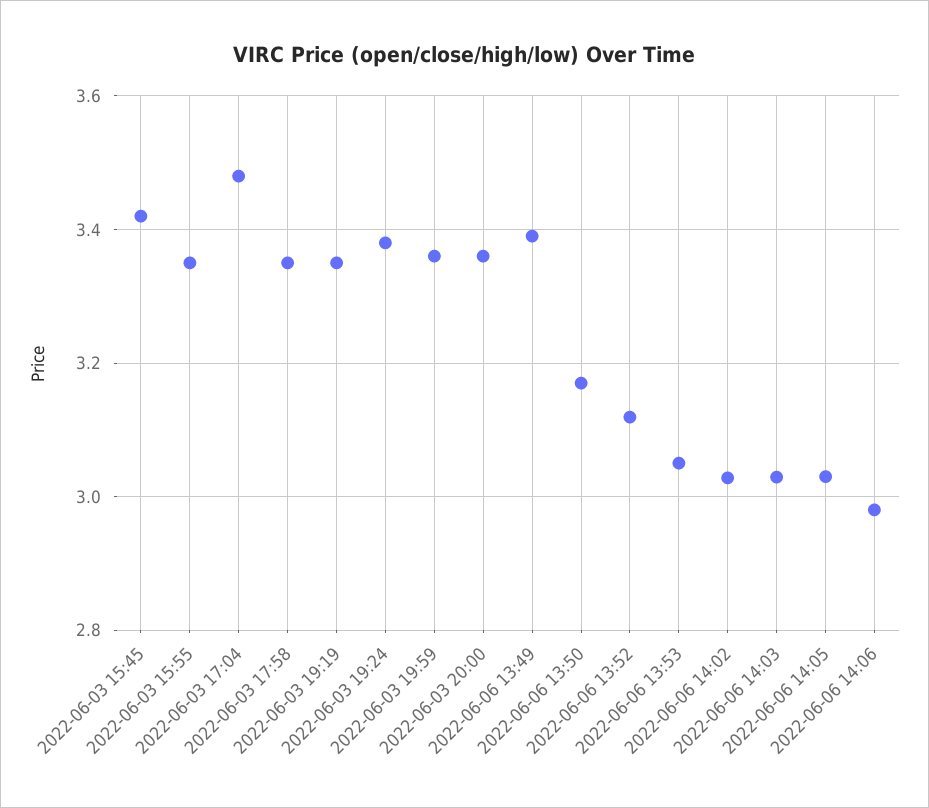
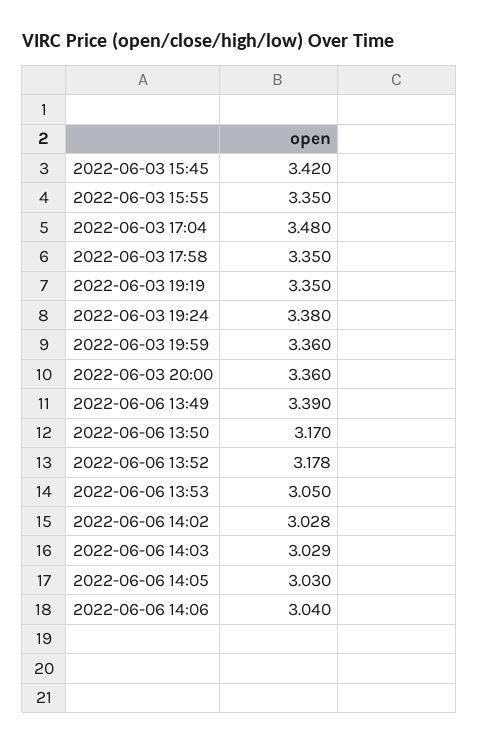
2022-06-06 13:52: 3.12 -> 3.178
2022-06-06 14:06: 2.98 -> 3.04

